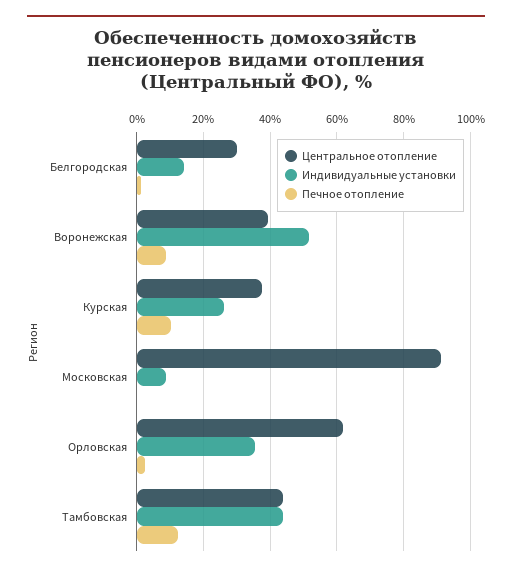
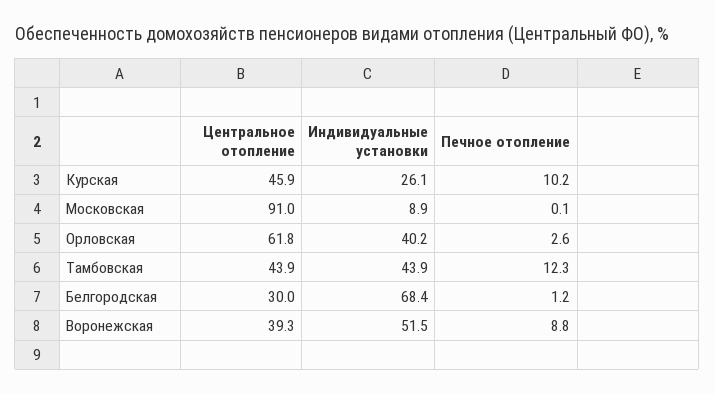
Индивидуальные установки, Белгородская: 14 -> 68.4
Центральное отопление, Курская: 38 -> 45.9
Индивидуальные установки, Орловская: 36 -> 40.2

